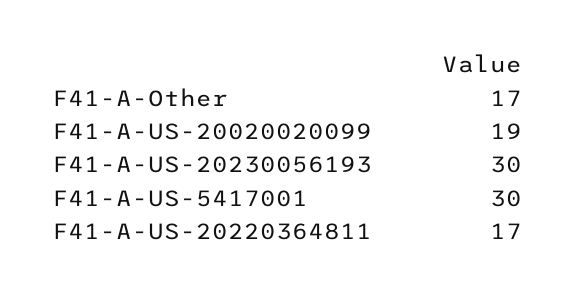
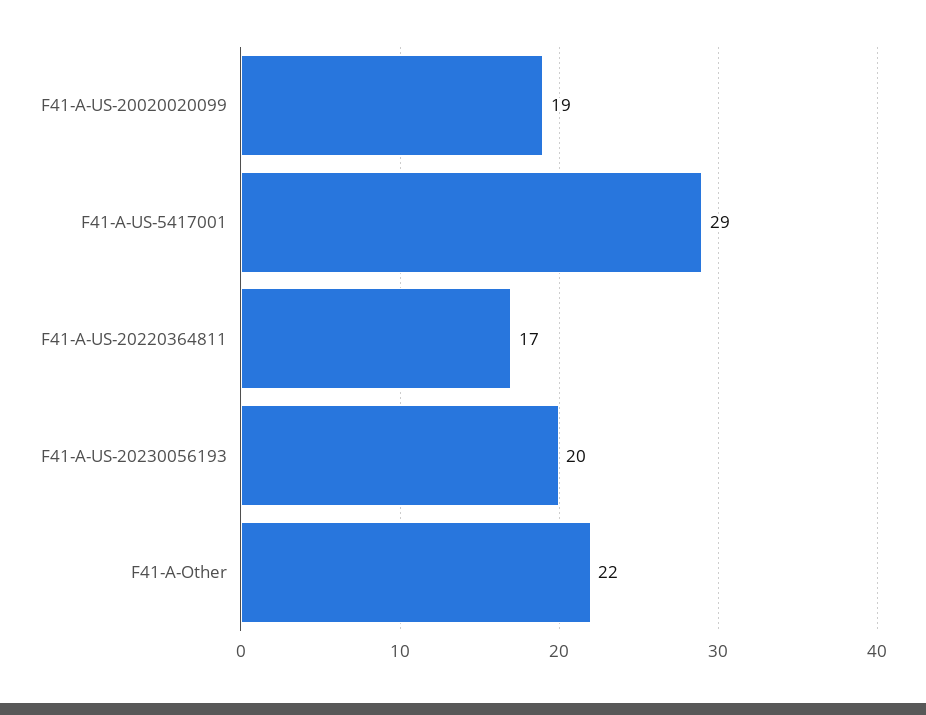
F41-A-Other: 17 -> 22
F41-A-US-20230056193: 30 -> 20
F41-A-US-5417001: 30 -> 29

